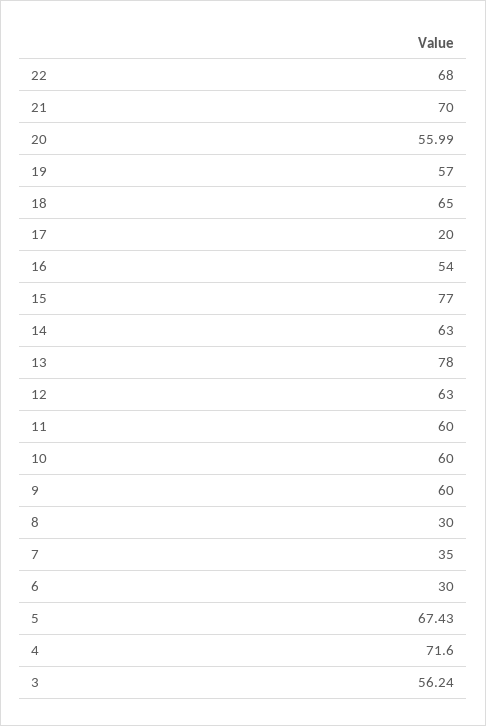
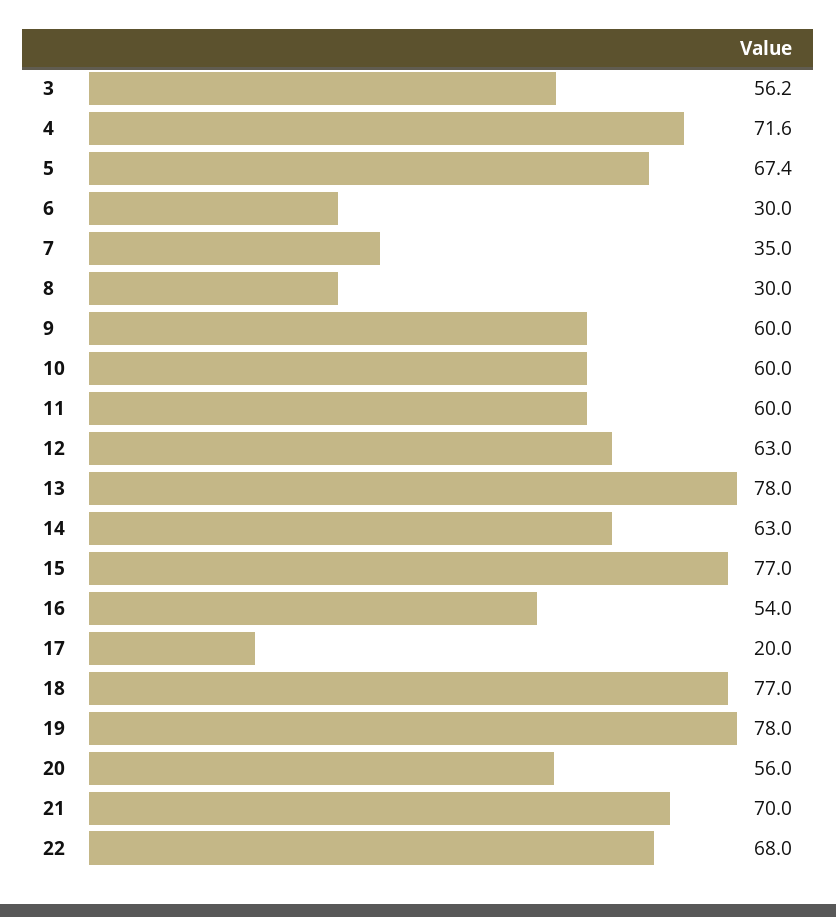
19: 57 -> 78
18: 65 -> 77

